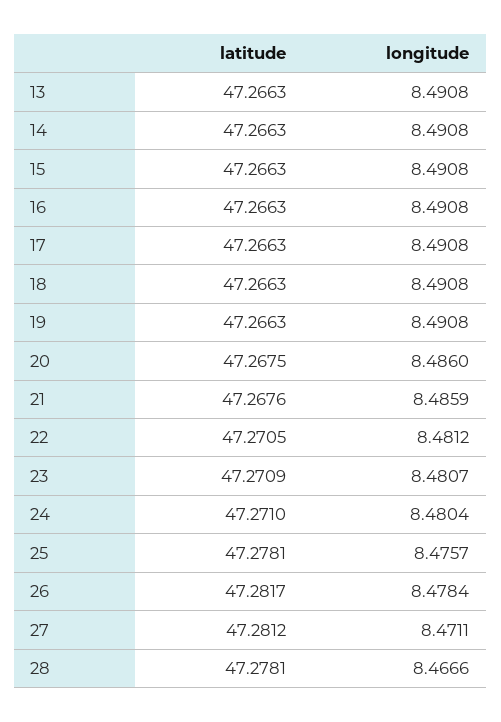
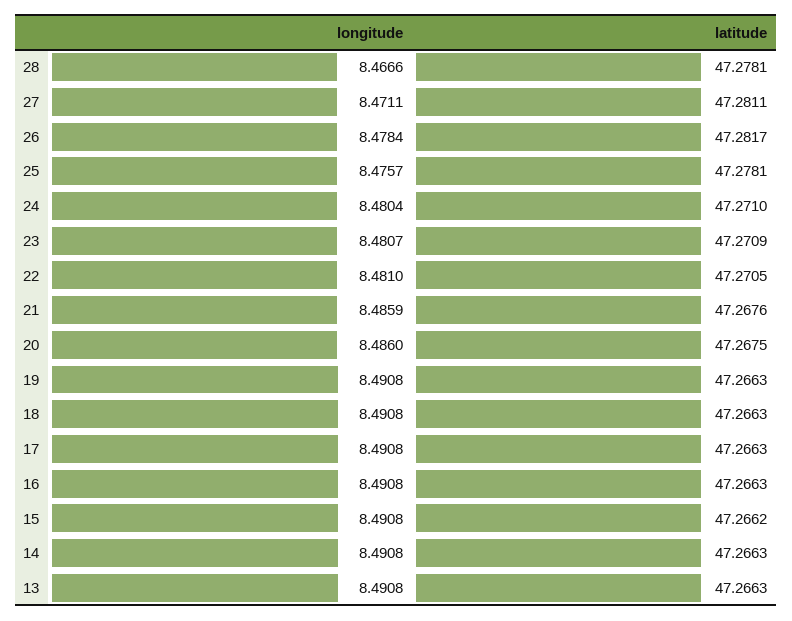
latitude, 15: 47.2663 -> 47.2662
longitude, 22: 8.4812 -> 8.481
latitude, 27: 47.2812 -> 47.2811

